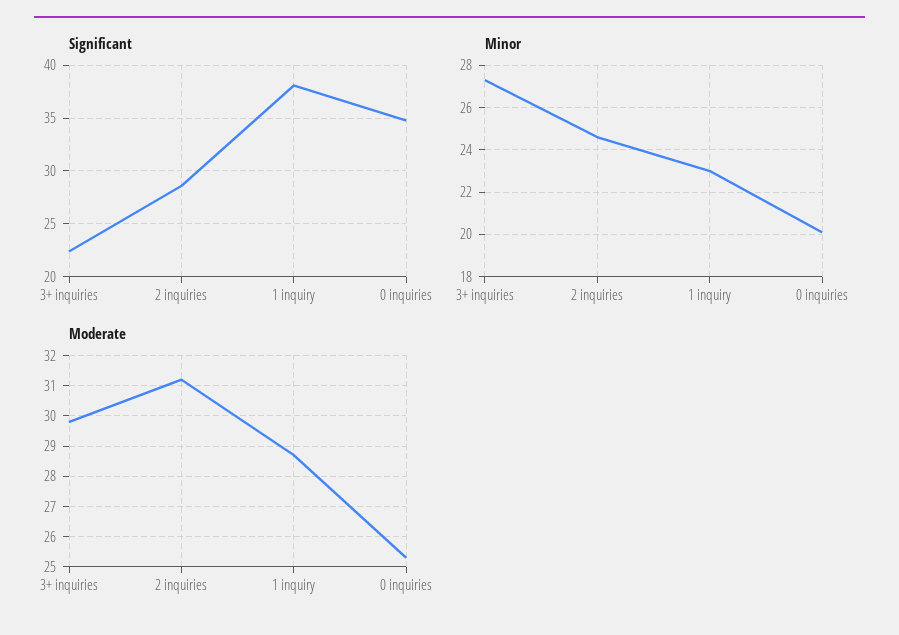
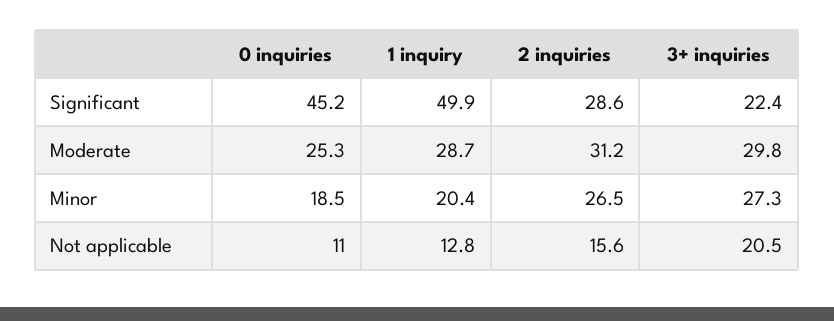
Significant, 1 inquiry: 38 -> 49.9
Significant, 0 inquiries: 35 -> 45.2
Minor, 2 inquiries: 24.5 -> 26.5
Minor, 1 inquiry: 23 -> 20.4
Minor, 0 inquiries: 20 -> 18.5
Not applicable, 0 inquiries: none -> 11
Not applicable, 1 inquiry: none -> 12.8
Not applicable, 2 inquiries: none -> 15.6
Not applicable, 3+ inquiries: none -> 20.5

